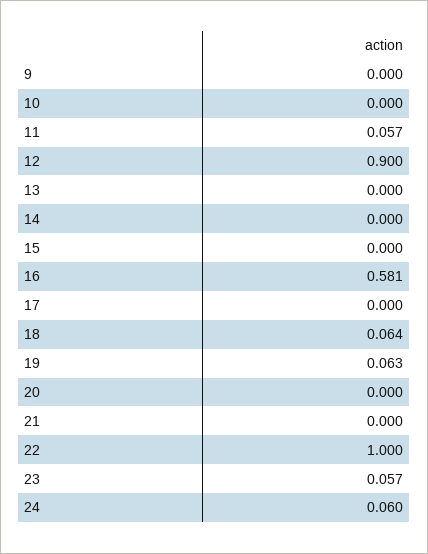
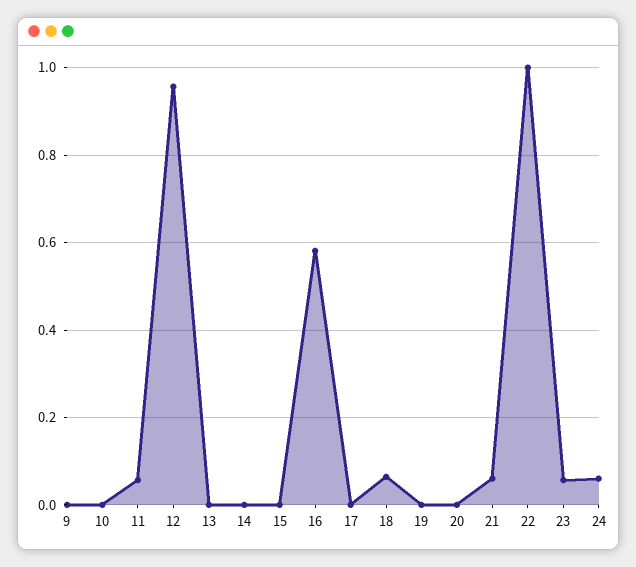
12: 0.9 -> 0.96
19: 0.063 -> 0
21: 0 -> 0.06

